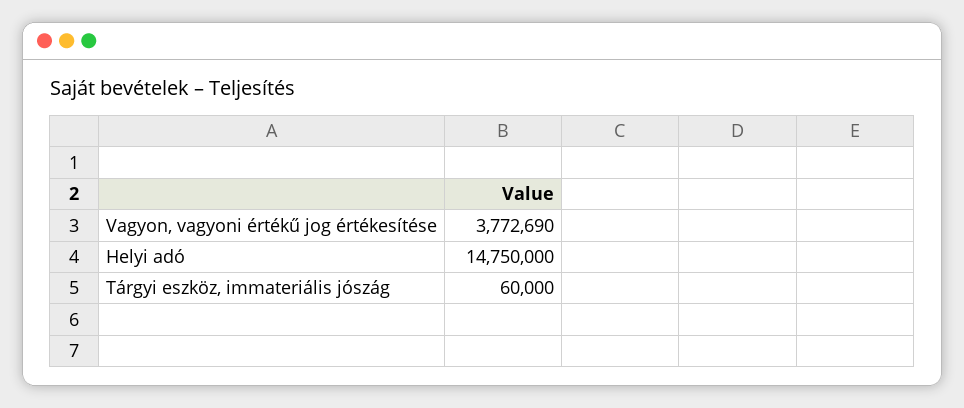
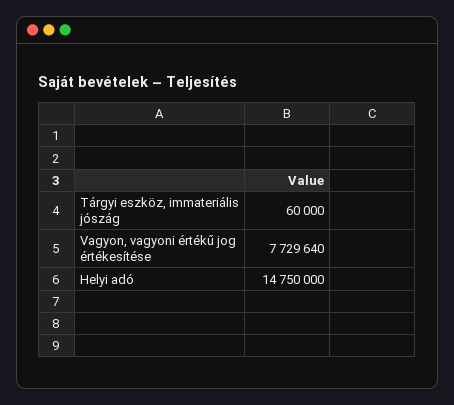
Vagyon, vagyoni értékű jog értékesítése: 3772690 -> 7729640

